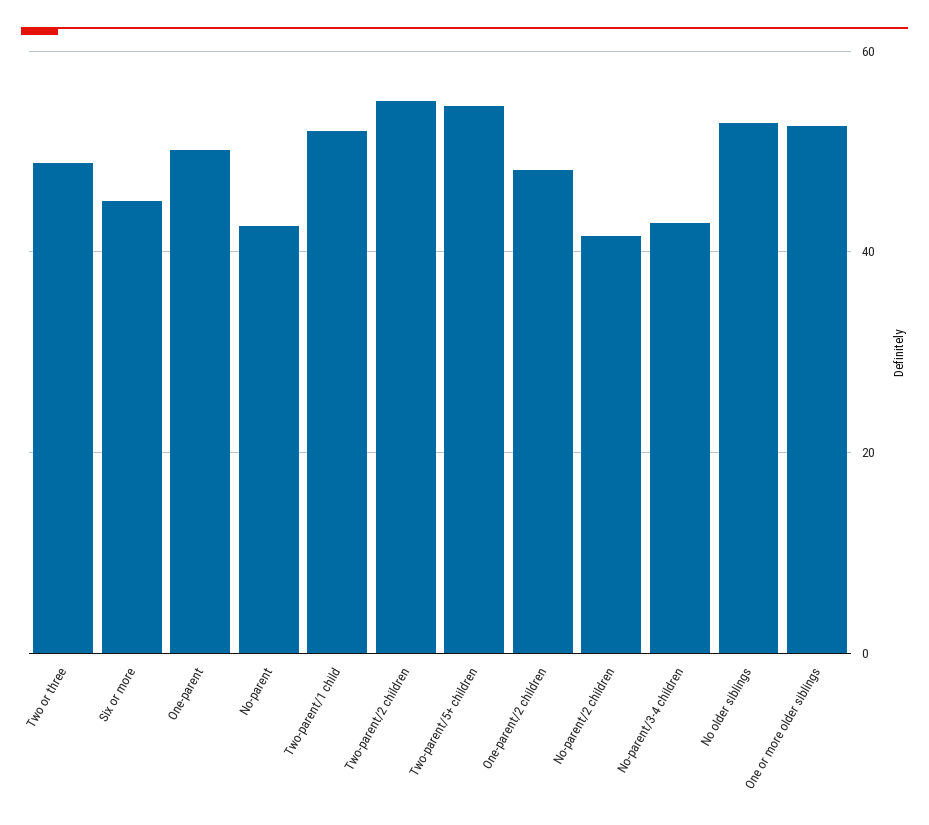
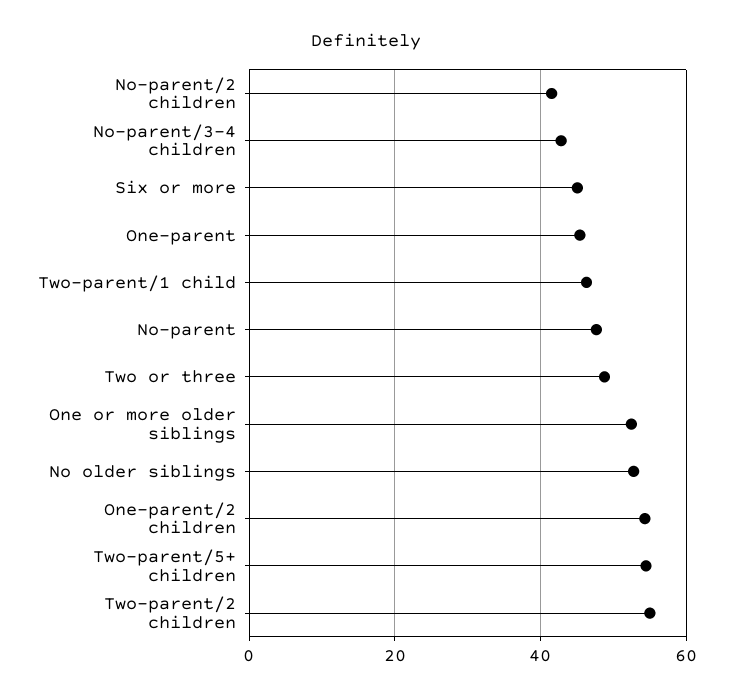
One-parent: 50 -> 46
No-parent: 42 -> 48
Two-parent/1 child: 52 -> 46
One-parent/2 children: 48 -> 54

